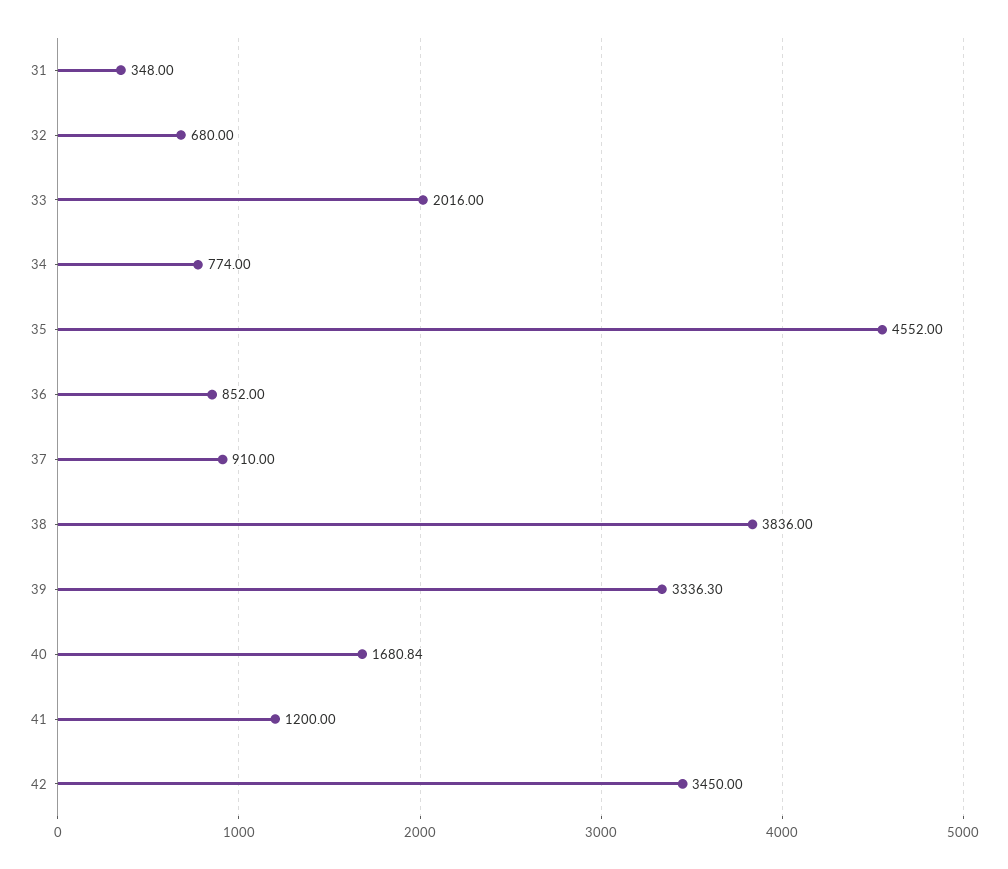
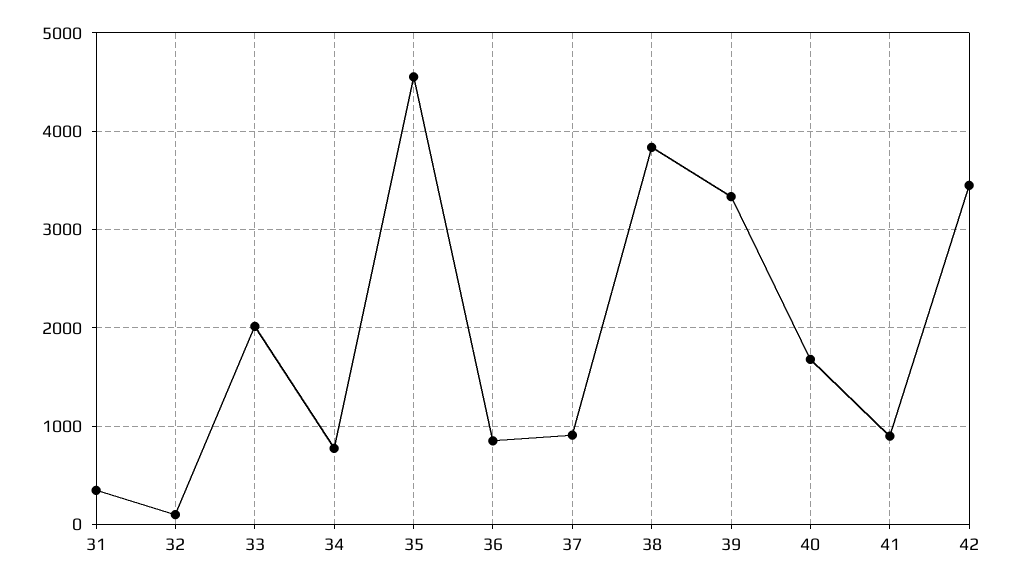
32: 680 -> 100
41: 1200 -> 900

